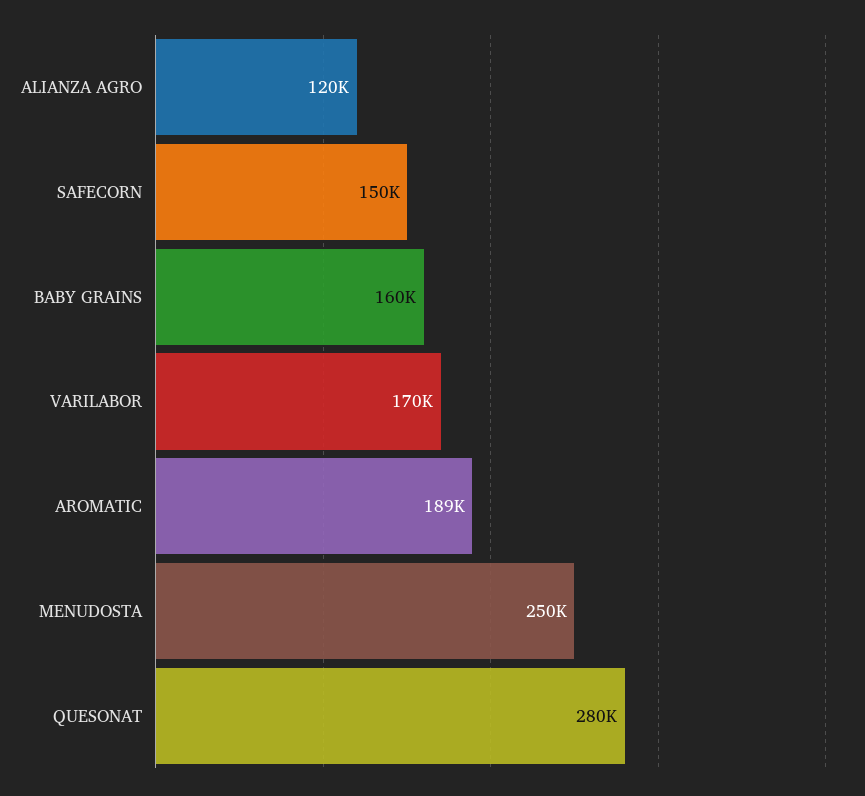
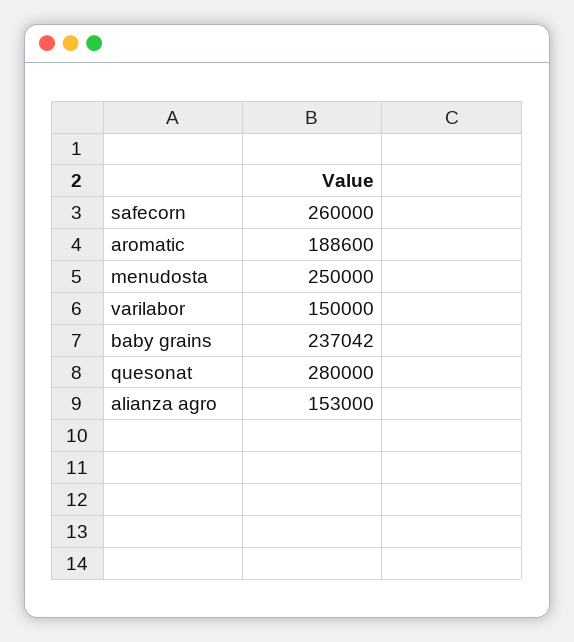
ALIANZA AGRO: 120000 -> 153000
SAFECORN: 150000 -> 260000
BABY GRAINS: 160000 -> 237042
VARILABOR: 170000 -> 150000

